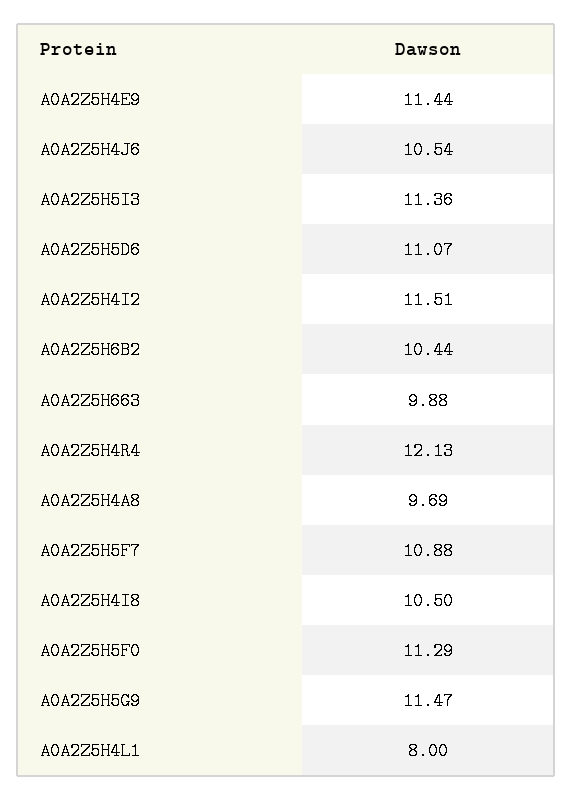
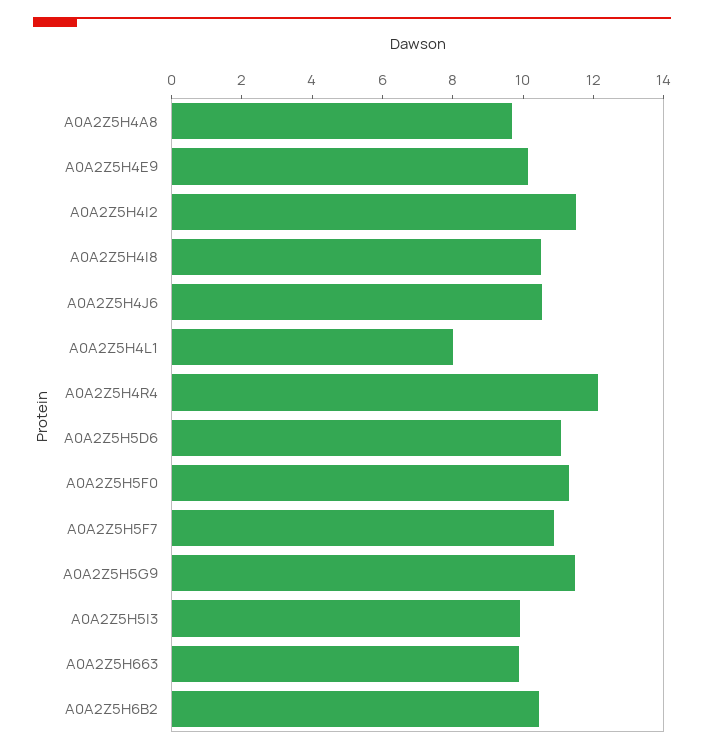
A0A2Z5H4E9: 11.44 -> 10
A0A2Z5H5I3: 11.36 -> 10

